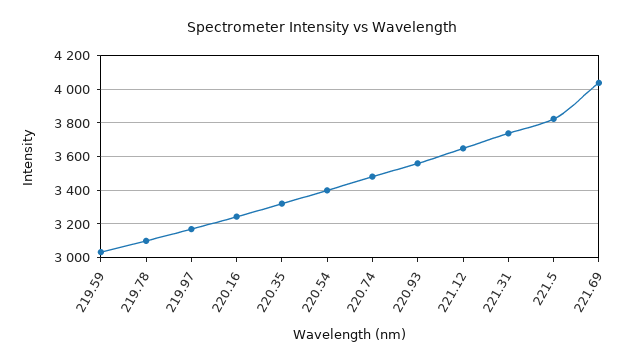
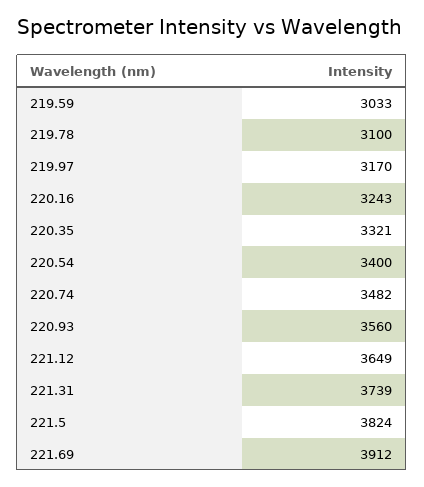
221.69: 4050 -> 3912

